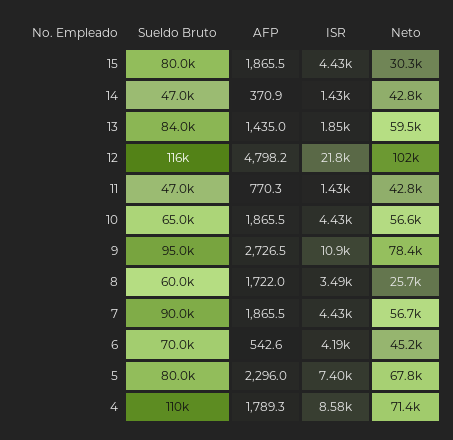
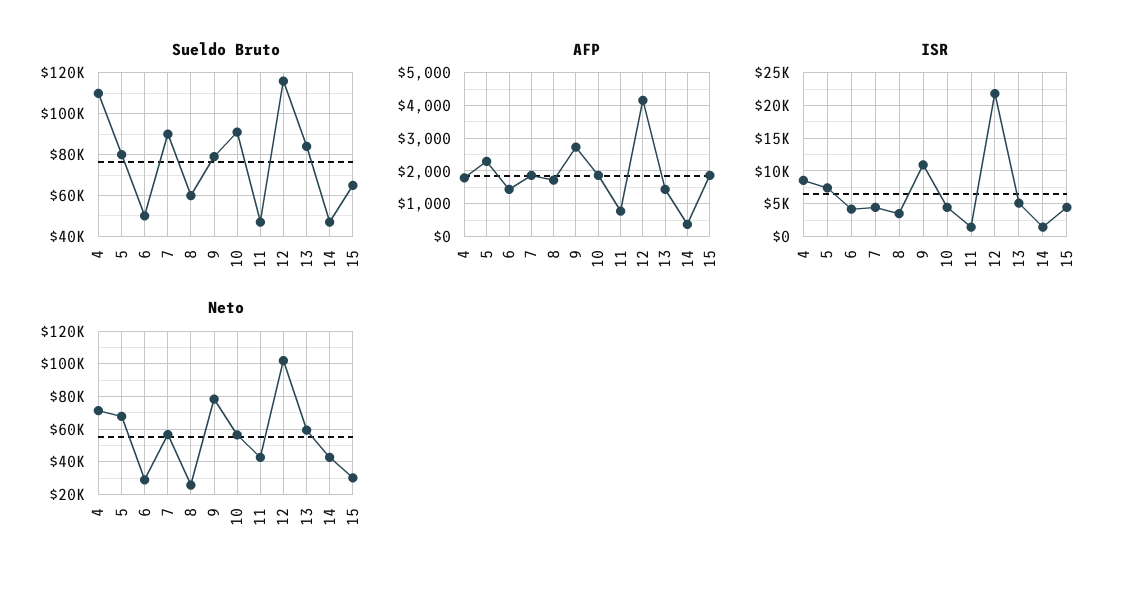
Sueldo Bruto, 15: 80000 -> 65000
ISR, 13: 1850 -> 5000
AFP, 12: 4798.2 -> 4200
Sueldo Bruto, 10: 65000 -> 90000
Sueldo Bruto, 9: 95000 -> 80000
Sueldo Bruto, 6: 70000 -> 50000
AFP, 6: 542.6 -> 1400
Neto, 6: 45200 -> 30000

